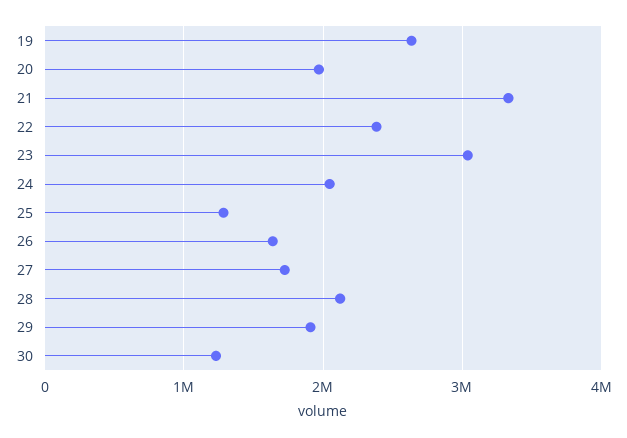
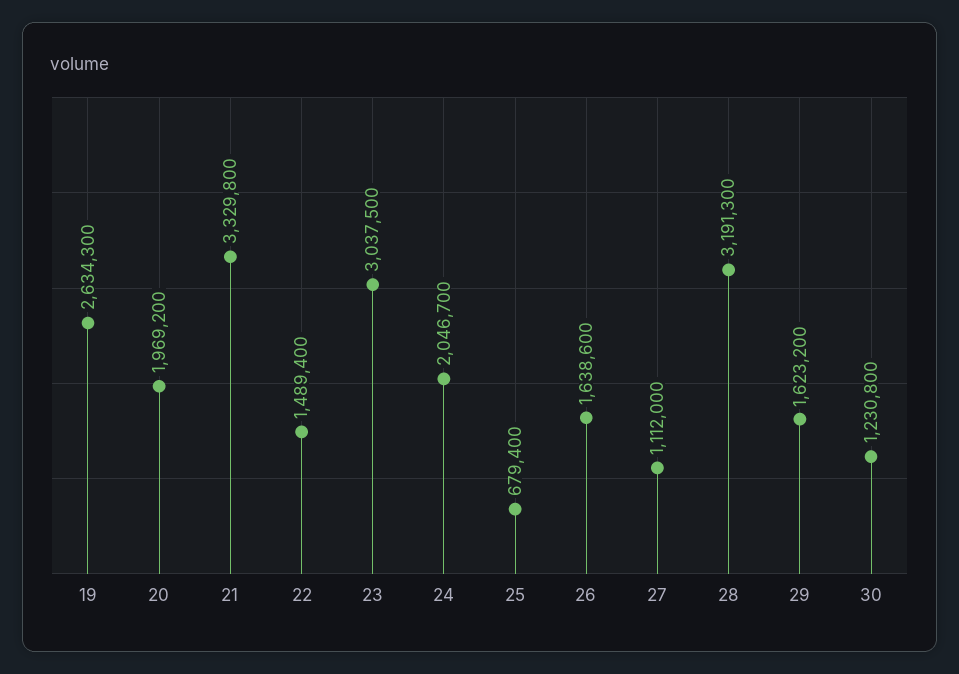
22: 2400000 -> 1489400
25: 1300000 -> 679400
27: 1700000 -> 1112000
28: 2100000 -> 3191300
29: 1900000 -> 1623200

